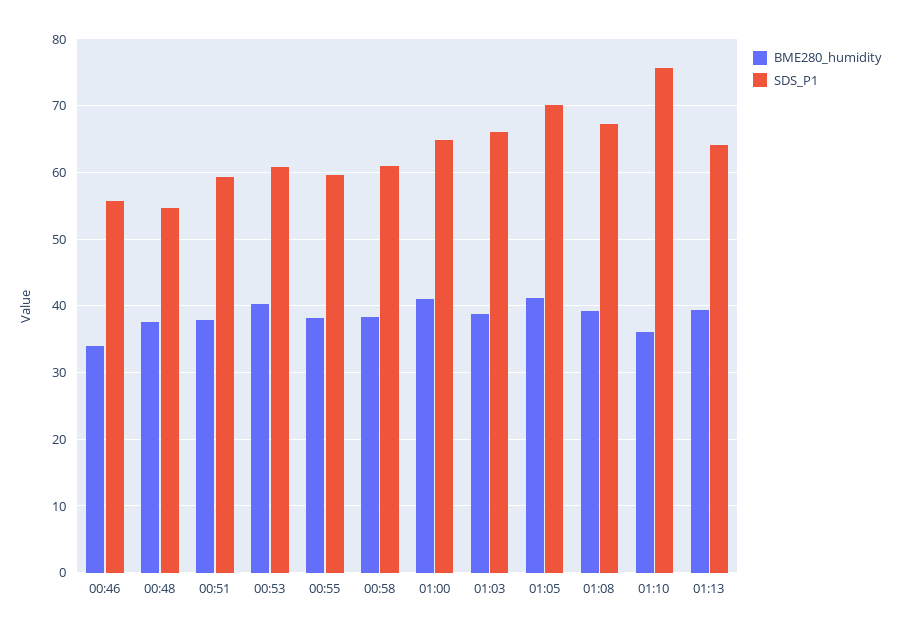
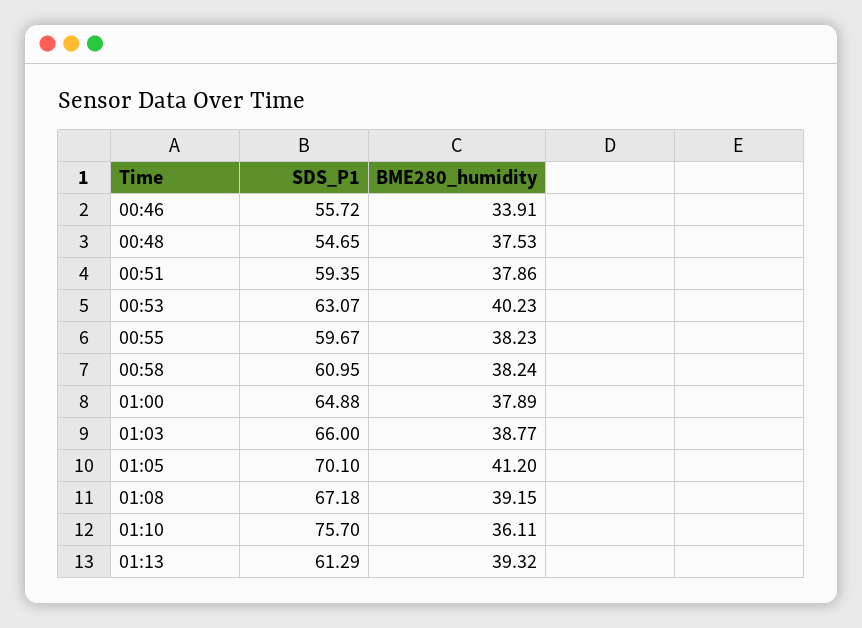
SDS_P1, 00:53: 61 -> 63.07
BME280_humidity, 01:00: 41 -> 37.89
SDS_P1, 01:13: 64 -> 61.29

